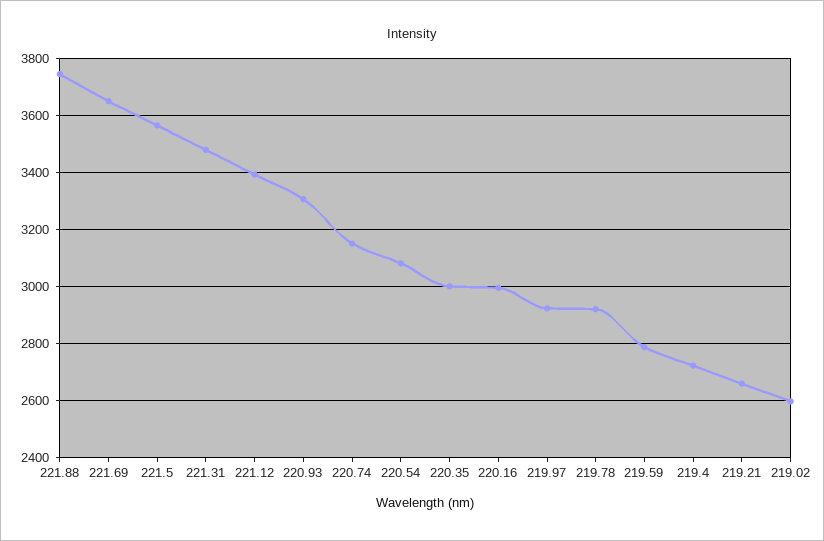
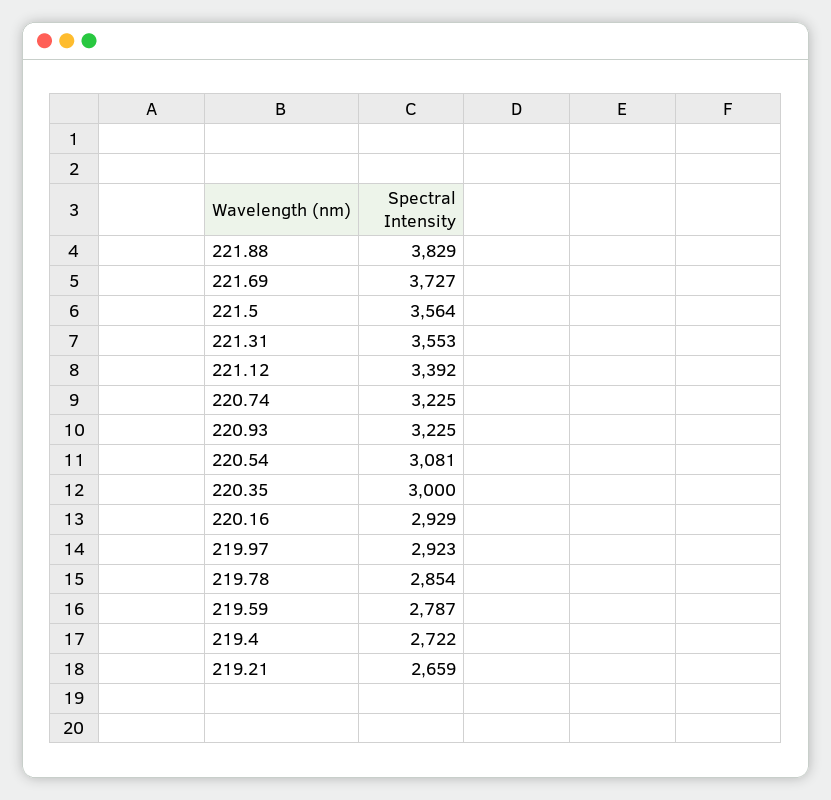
221.88: 3750 -> 3829
221.69: 3650 -> 3727
221.31: 3475 -> 3553
220.93: 3300 -> 3225
220.74: 3150 -> 3225
220.16: 3000 -> 2929
219.78: 2925 -> 2854
219.02: 2600 -> none

